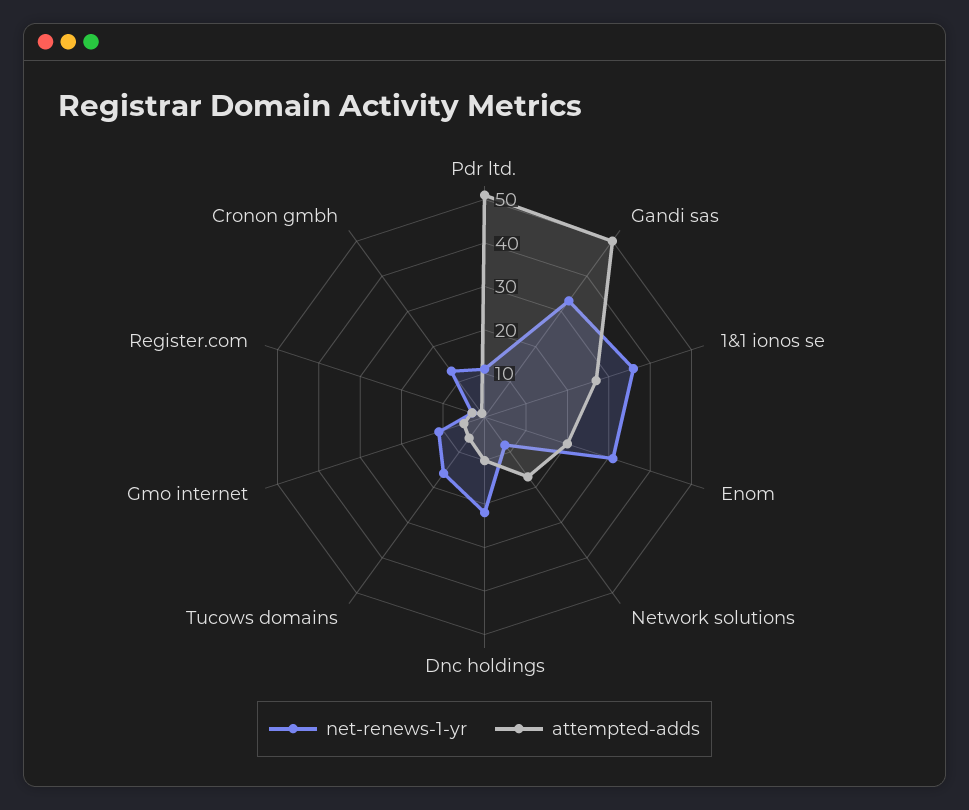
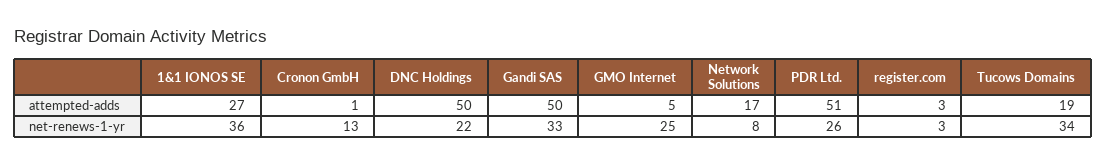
net-renews-1-yr, Pdr ltd.: 10 -> 26
net-renews-1-yr, Enom: 30 -> none
attempted-adds, Enom: 20 -> none
attempted-adds, Dnc holdings: 10 -> 50
net-renews-1-yr, Tucows domains: 15 -> 34
attempted-adds, Tucows domains: 5 -> 19
net-renews-1-yr, Gmo internet: 10 -> 25

